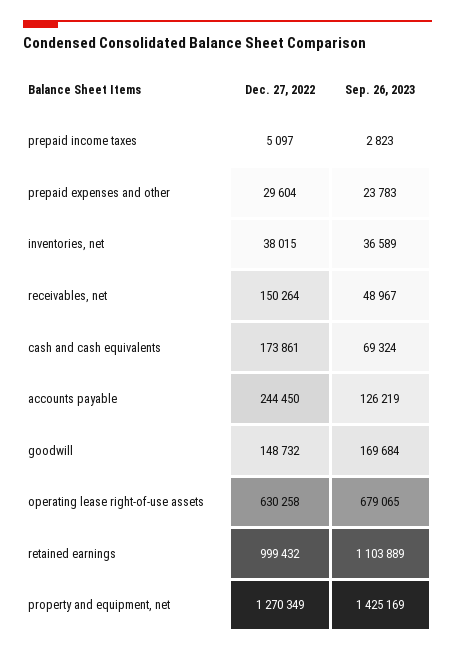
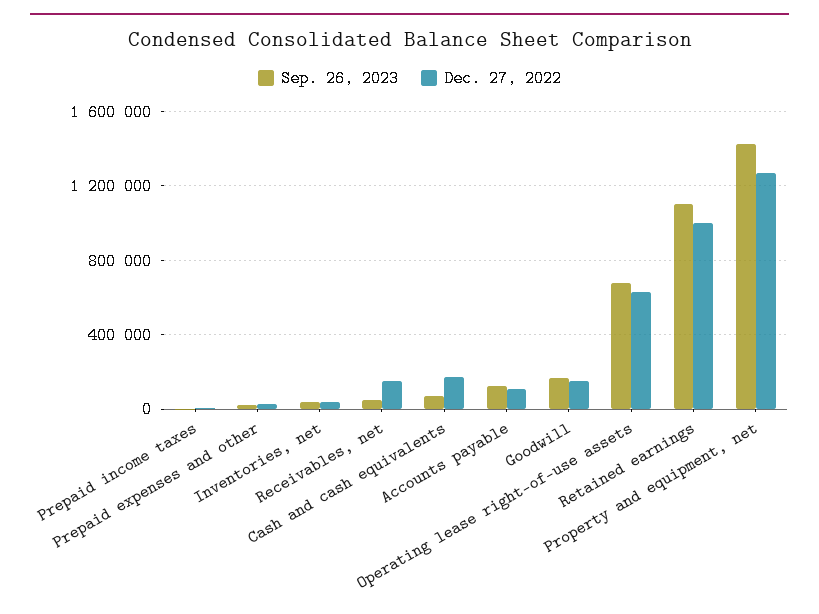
Dec. 27, 2022, accounts payable: 244450 -> 100000

